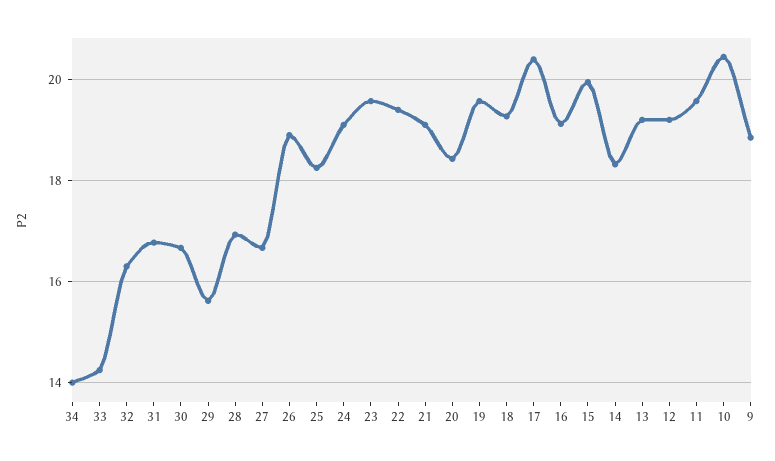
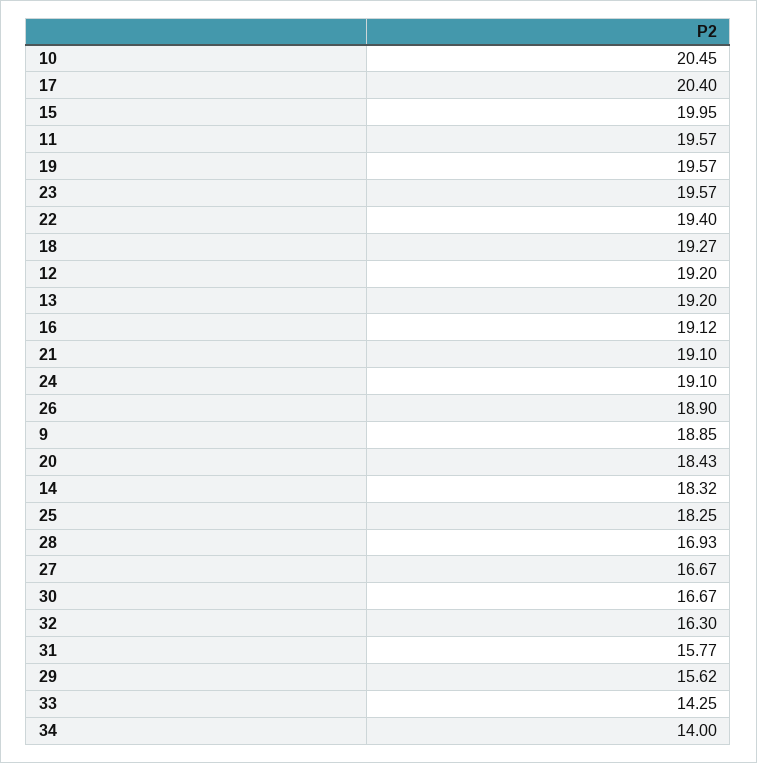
31: 16.8 -> 15.77

